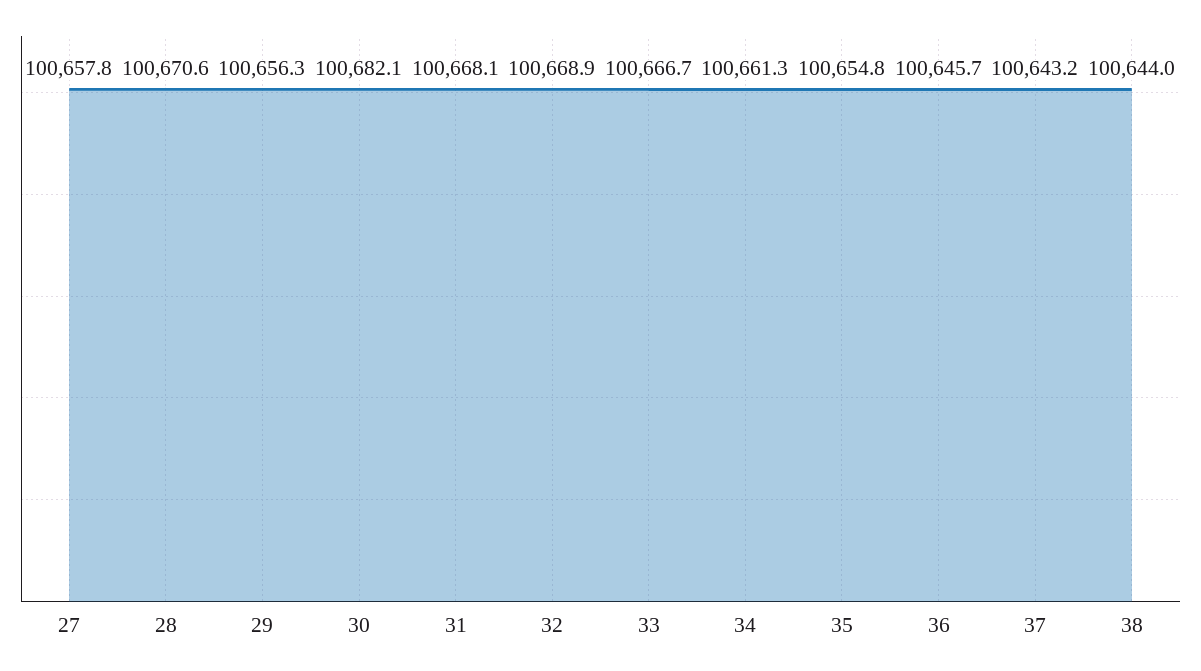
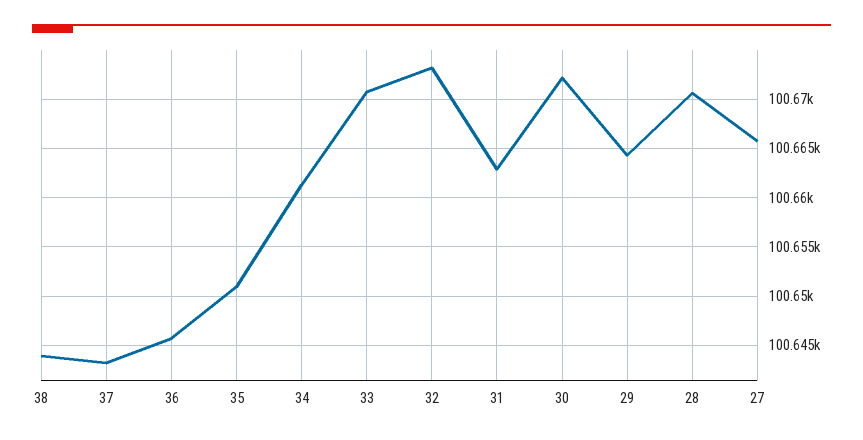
27: 100657.8 -> 100666
29: 100656.3 -> 100664
30: 100682.1 -> 100672
31: 100668.1 -> 100663
32: 100668.9 -> 100673
33: 100666.7 -> 100671
35: 100654.8 -> 100651

